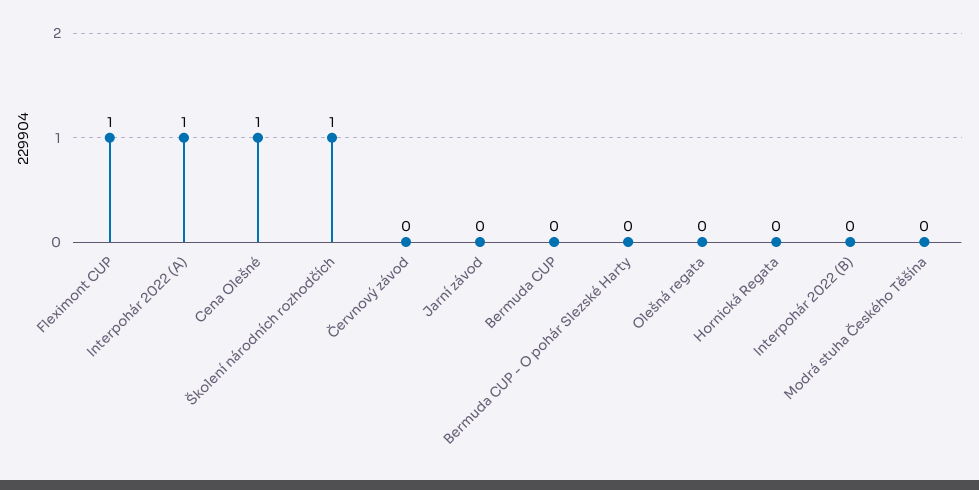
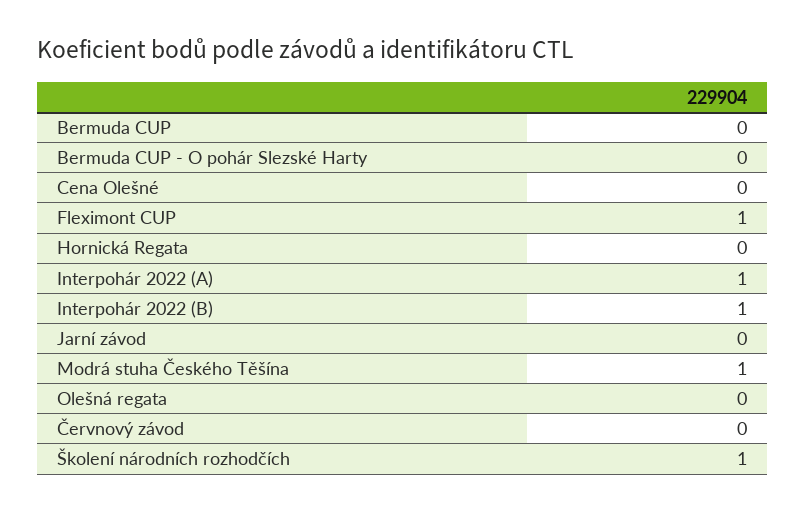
Cena Olešné: 1 -> 0
Interpohár 2022 (B): 0 -> 1
Modrá stuha Českého Těšína: 0 -> 1

